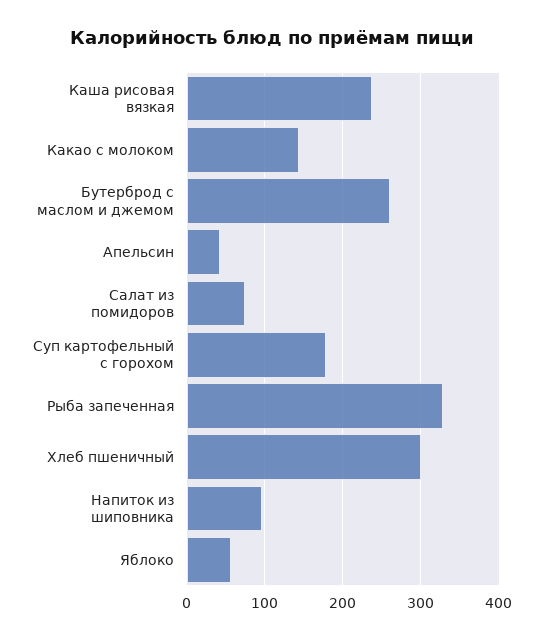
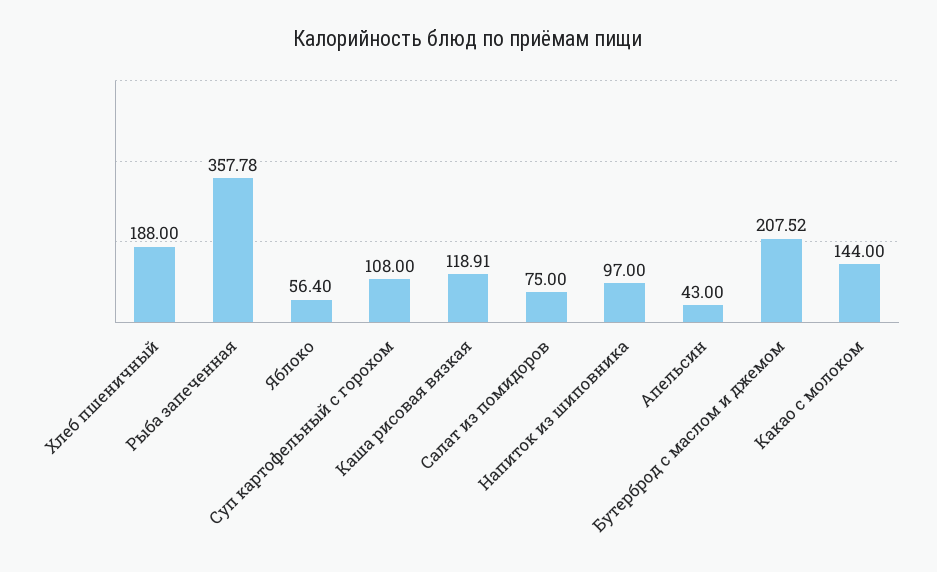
Каша рисовая вязкая: 240 -> 118.91
Бутерброд с маслом и джемом: 260 -> 207.52
Суп картофельный с горохом: 180 -> 108
Рыба запеченная: 330 -> 357.78
Хлеб пшеничный: 300 -> 188

